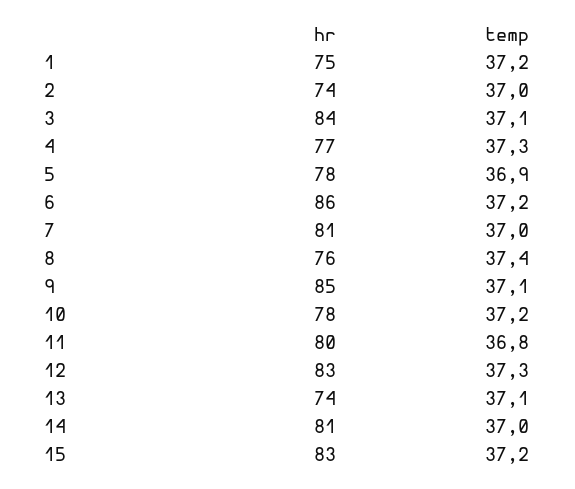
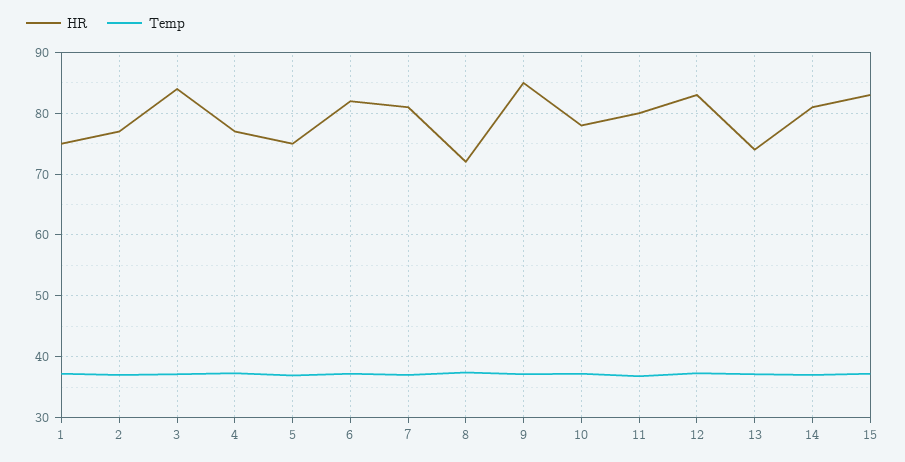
hr, 2: 74 -> 77
hr, 5: 78 -> 75
hr, 6: 86 -> 82
hr, 8: 76 -> 72

